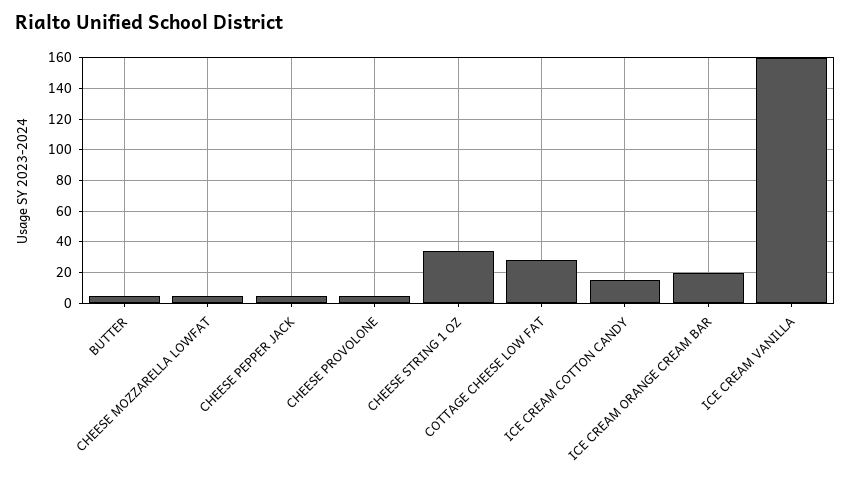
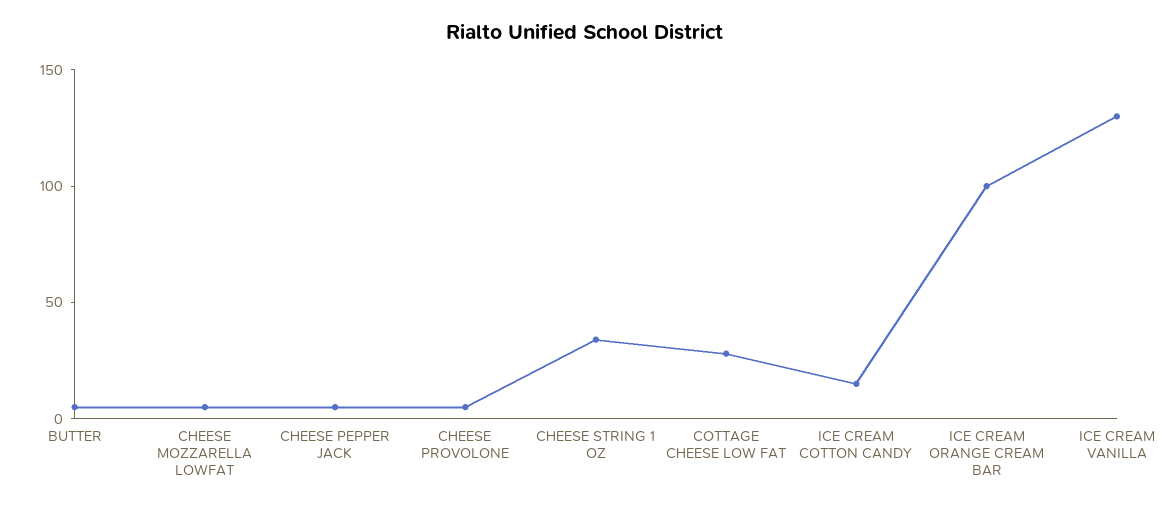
ICE CREAM ORANGE CREAM BAR: 20 -> 100
ICE CREAM VANILLA: 160 -> 130

